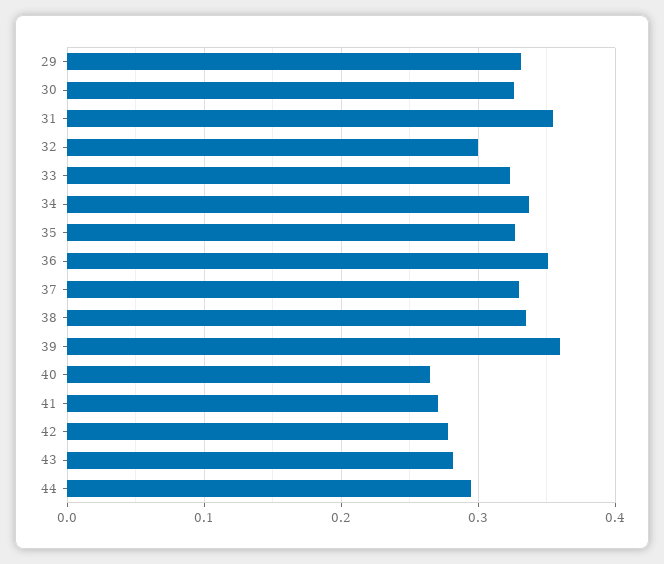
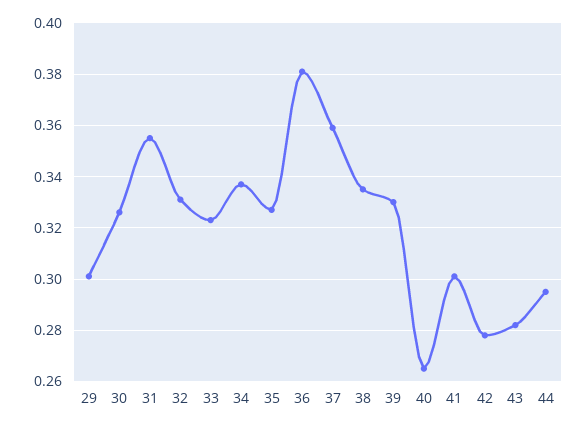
29: 0.33 -> 0.3
32: 0.3 -> 0.33
36: 0.35 -> 0.38
37: 0.33 -> 0.36
39: 0.36 -> 0.33
41: 0.27 -> 0.3

